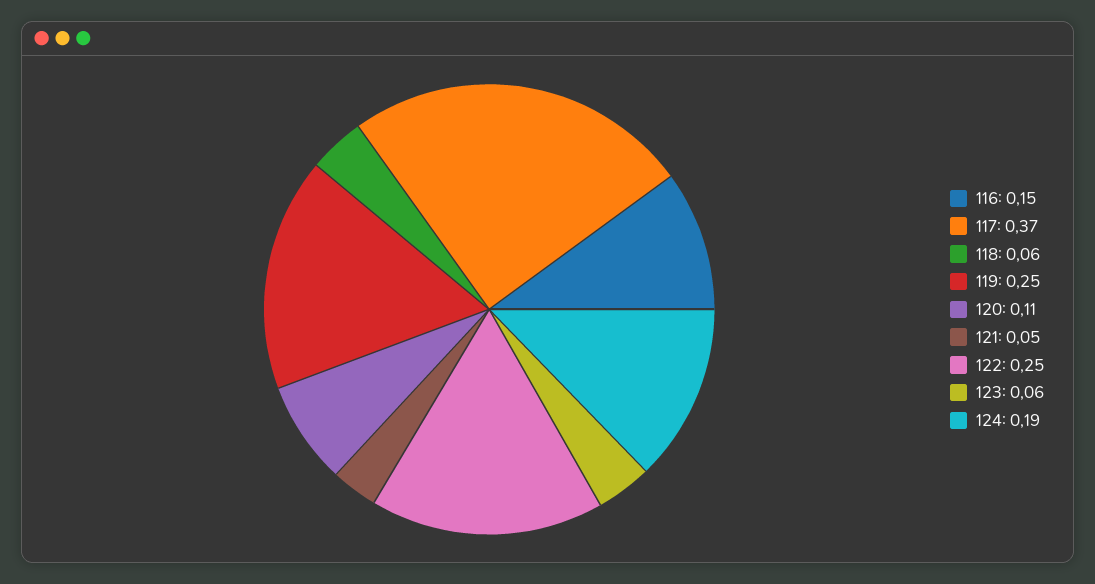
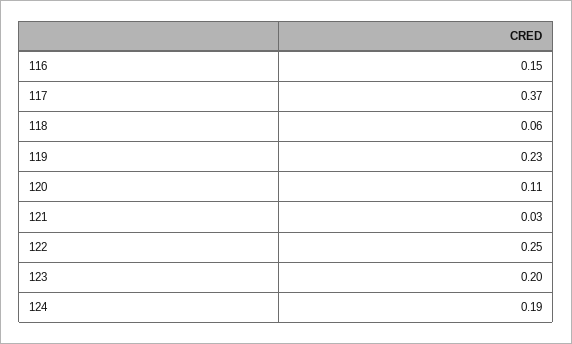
119: 0.25 -> 0.23
121: 0.05 -> 0.03
123: 0.06 -> 0.2

